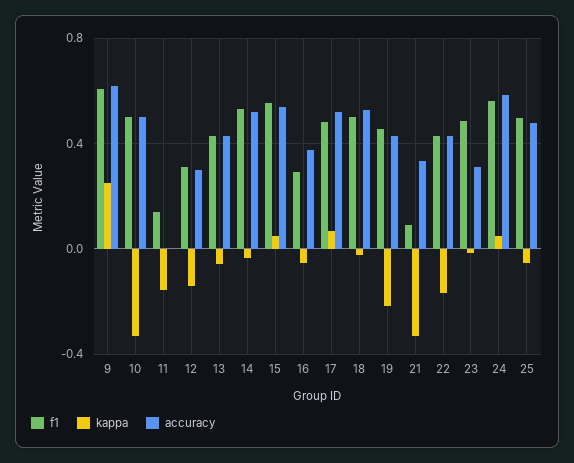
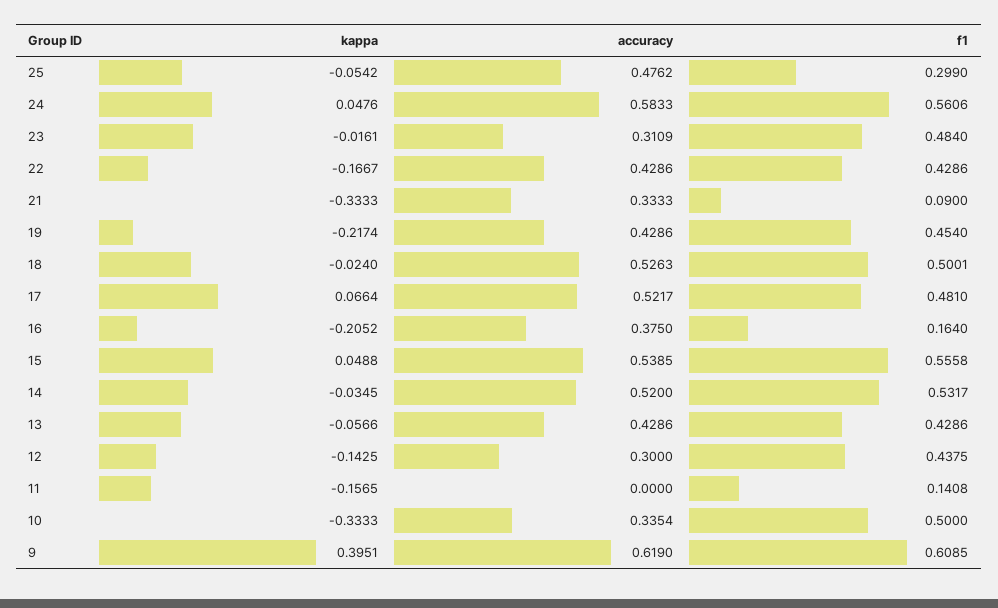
kappa, 9: 0.25 -> 0.3951
accuracy, 10: 0.5 -> 0.3354
f1, 12: 0.3 -> 0.4375
f1, 16: 0.3 -> 0.164
kappa, 16: -0.05 -> -0.2052
f1, 25: 0.5 -> 0.299

